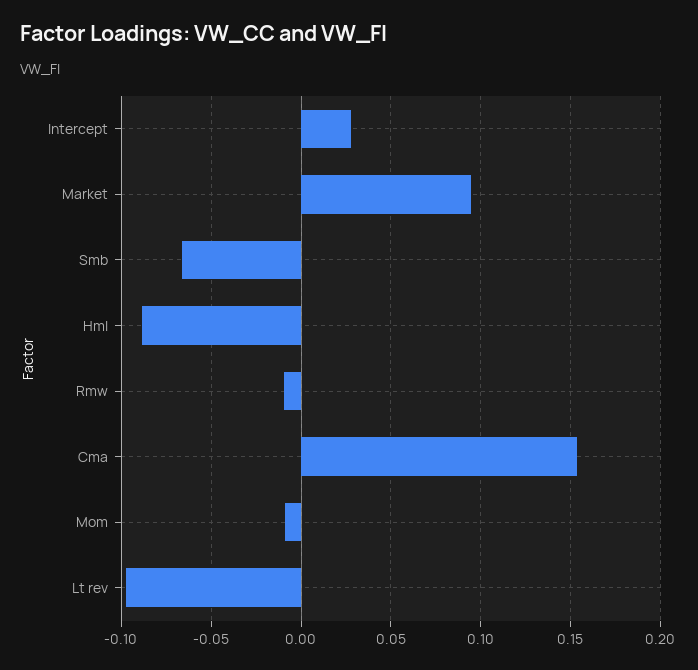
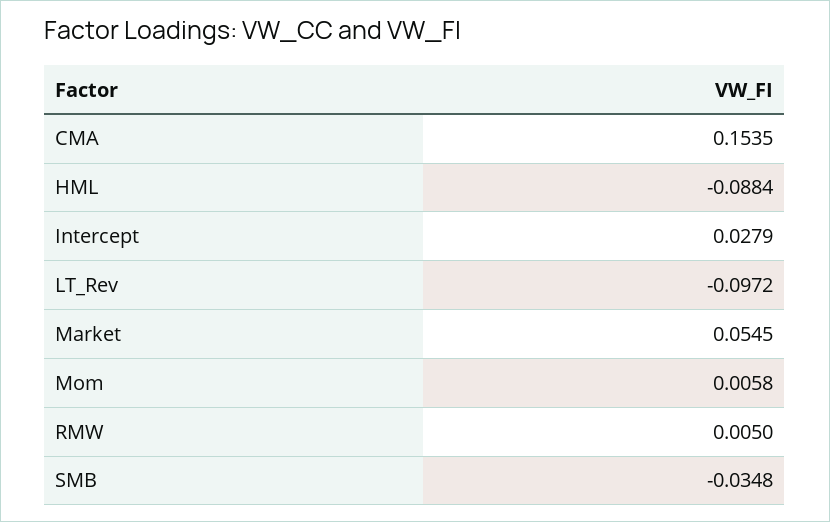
Market: 0.095 -> 0.0545
Smb: -0.065 -> -0.0348
Rmw: -0.01 -> 0.005
Mom: -0.01 -> 0.0058

